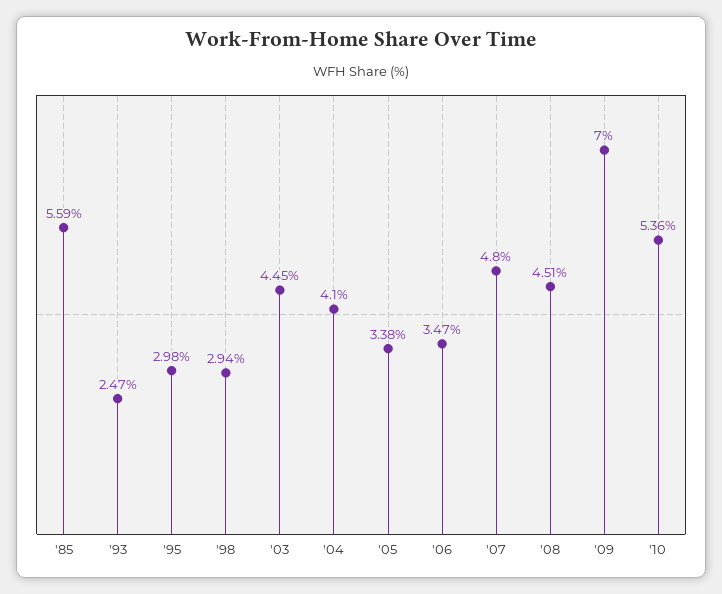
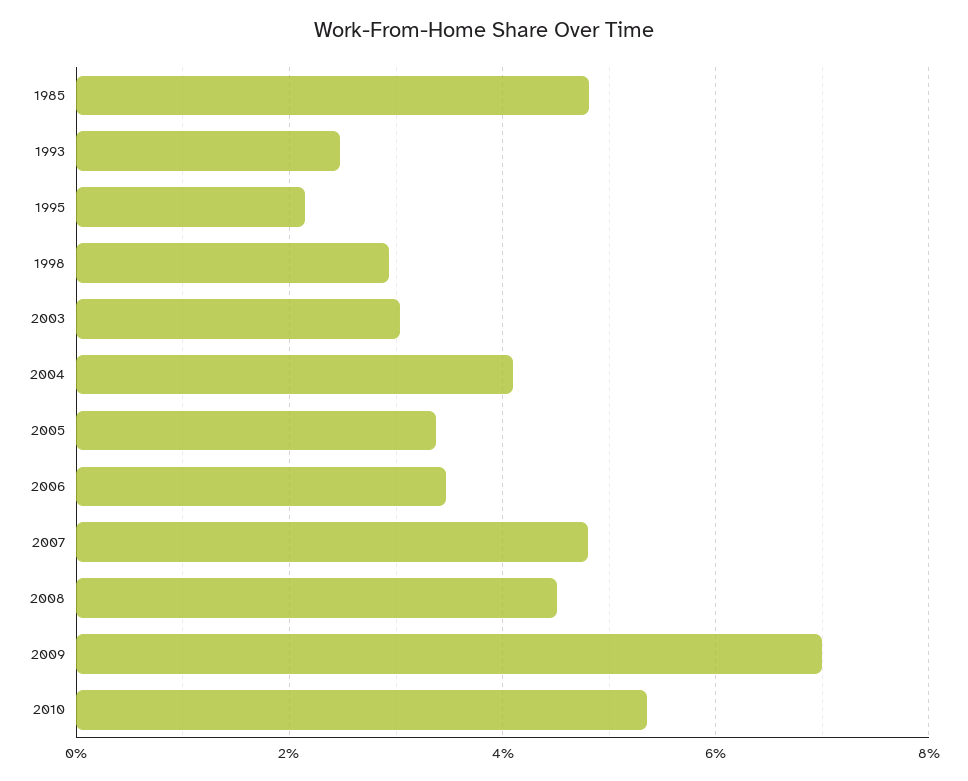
'85: 5.59 -> 4.8
'95: 2.98 -> 2.2
'03: 4.45 -> 3

